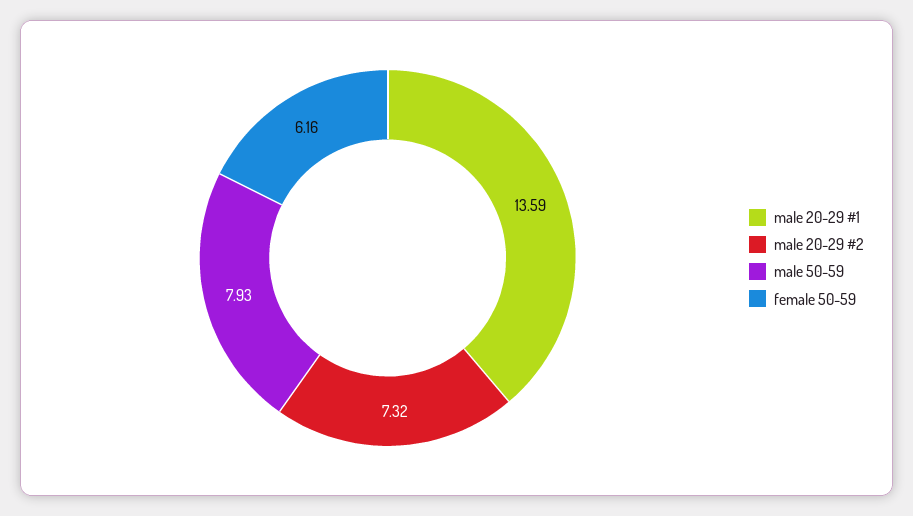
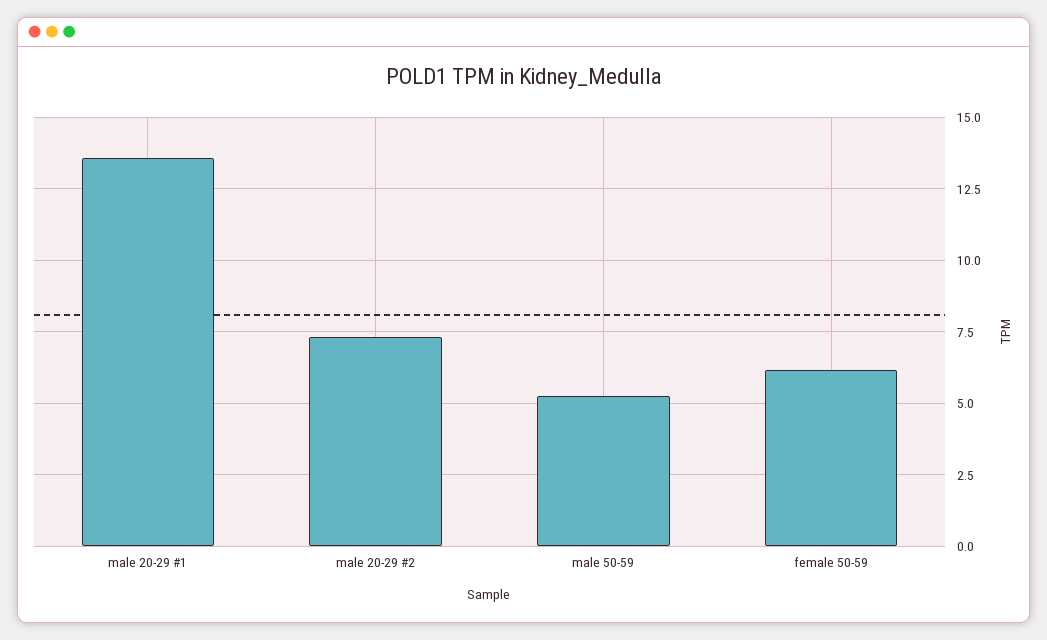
male 50-59: 7.93 -> 5.25

